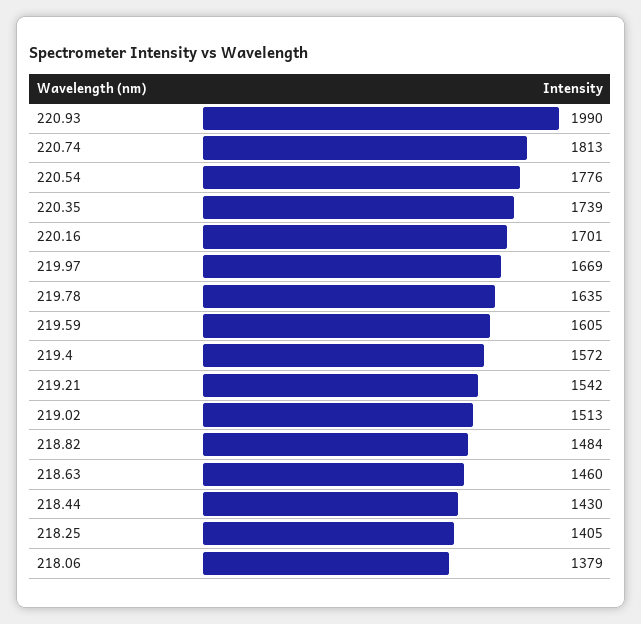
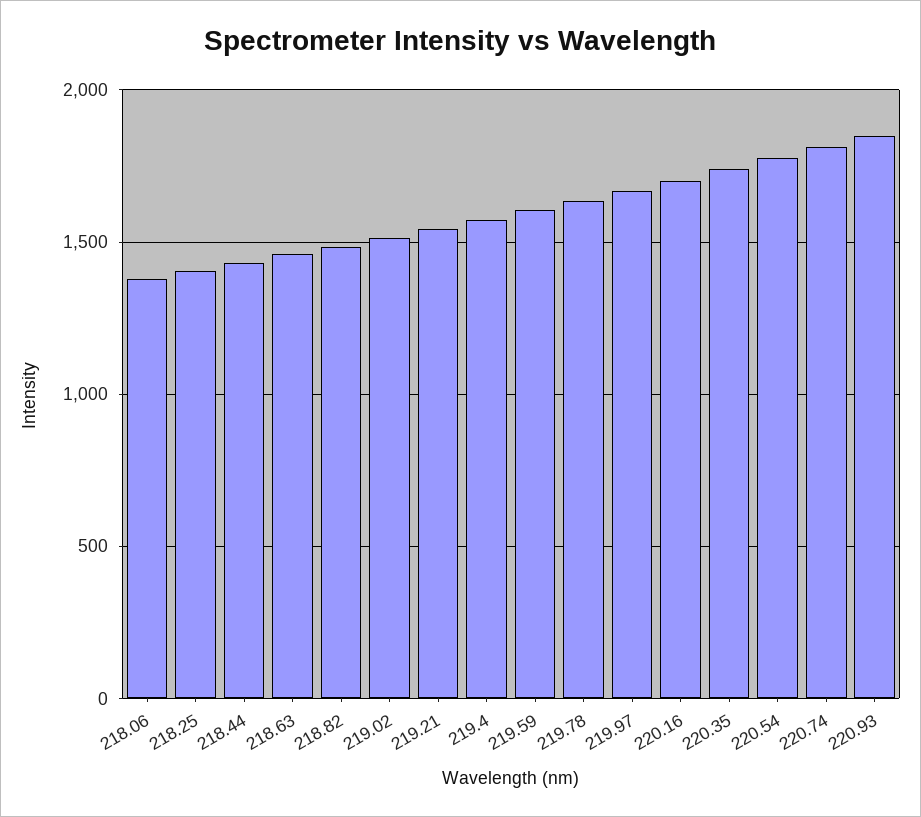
220.93: 1990 -> 1850

